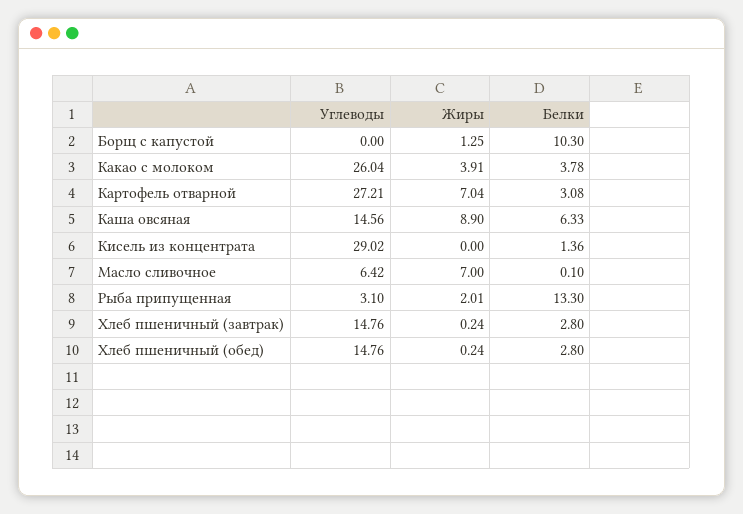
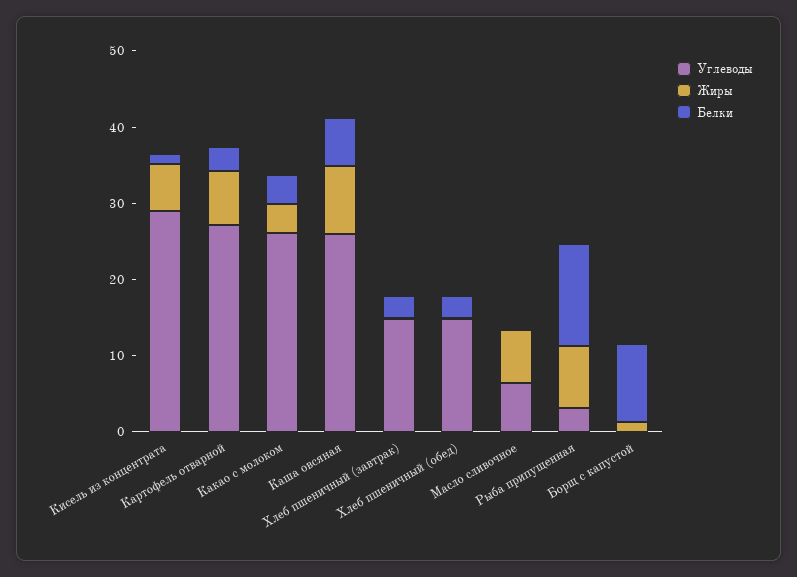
Углеводы, Каша овсяная: 14.56 -> 26
Жиры, Кисель из концентрата: 0 -> 6
Жиры, Рыба припущенная: 2.01 -> 8

